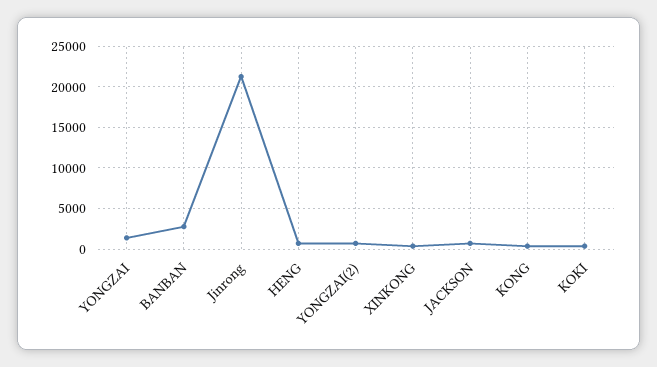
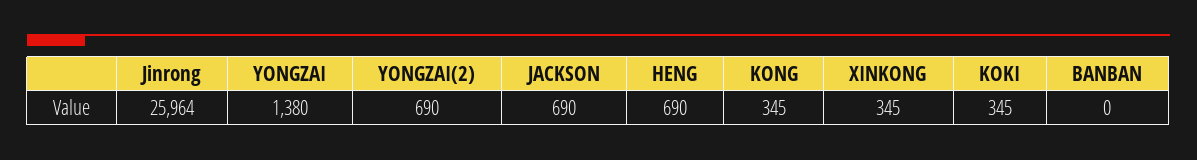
BANBAN: 3000 -> 0
Jinrong: 21000 -> 25964

